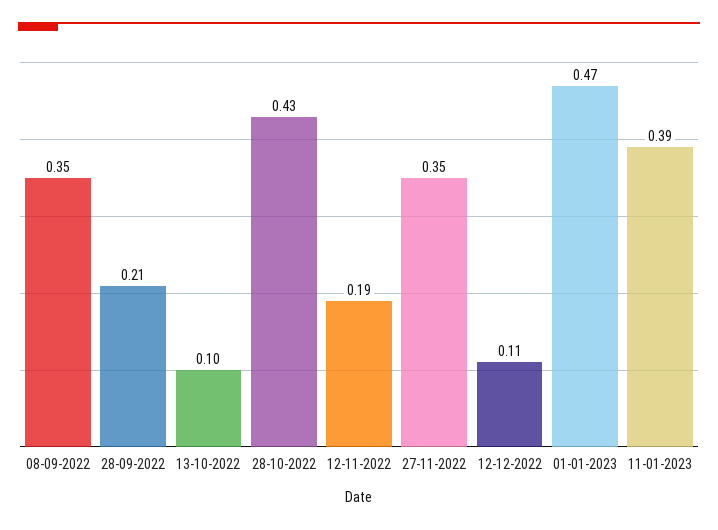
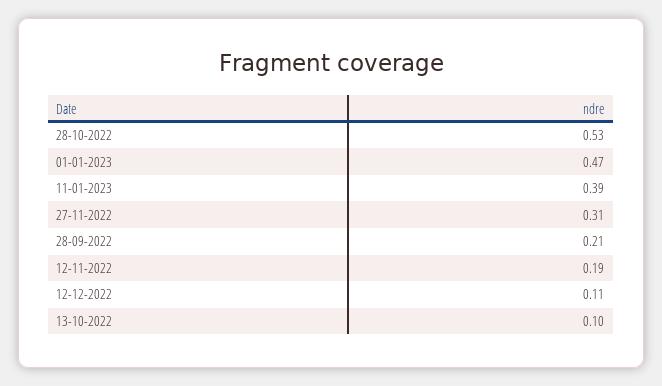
08-09-2022: 0.35 -> none
28-10-2022: 0.43 -> 0.53
27-11-2022: 0.35 -> 0.31

